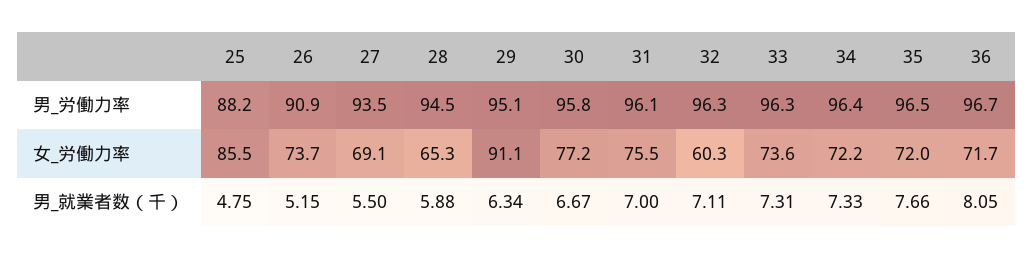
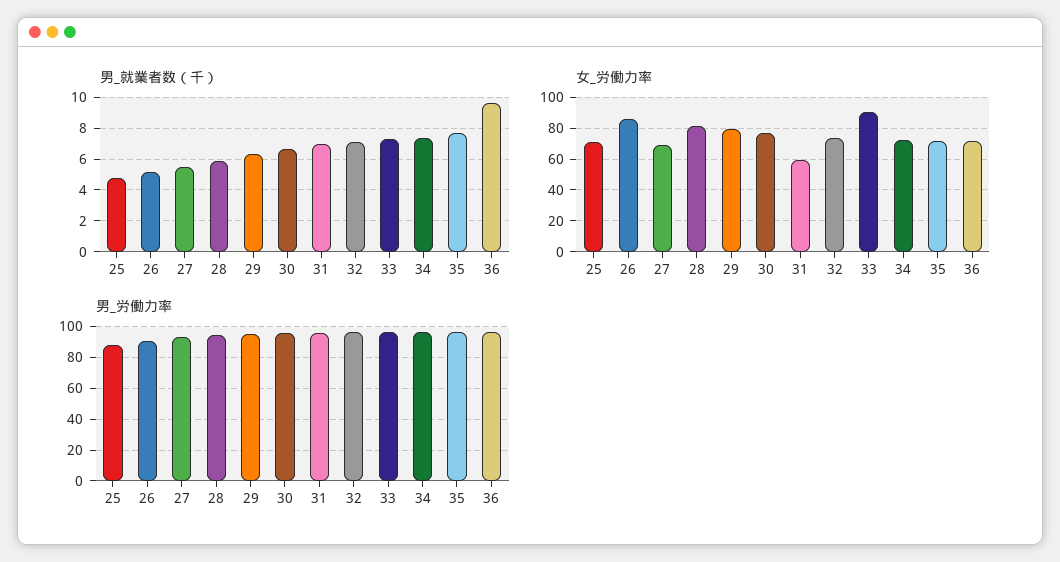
女_労働力率, 25: 85.5 -> 70
女_労働力率, 26: 73.7 -> 85
女_労働力率, 28: 65.3 -> 80
女_労働力率, 29: 91.1 -> 80
女_労働力率, 31: 75.5 -> 60
女_労働力率, 32: 60.3 -> 75
女_労働力率, 33: 73.6 -> 90
男_就業者数（千）, 36: 8.05 -> 9.5

